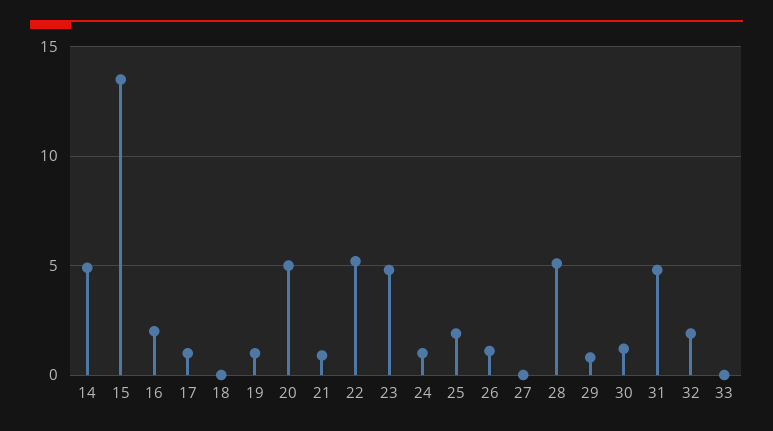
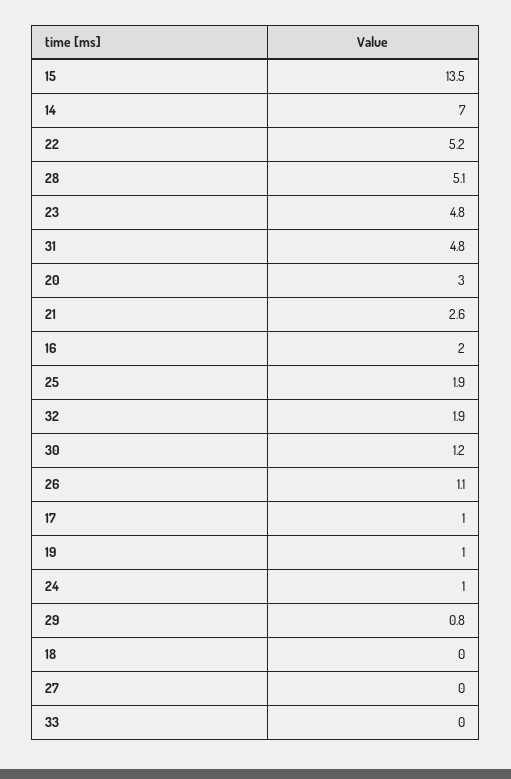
14: 5 -> 7
20: 5 -> 3
21: 1 -> 2.6

